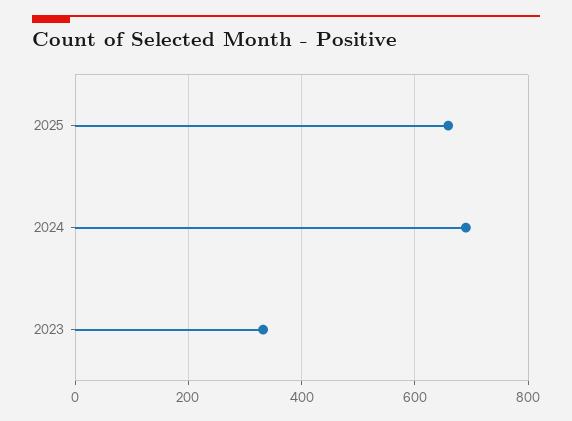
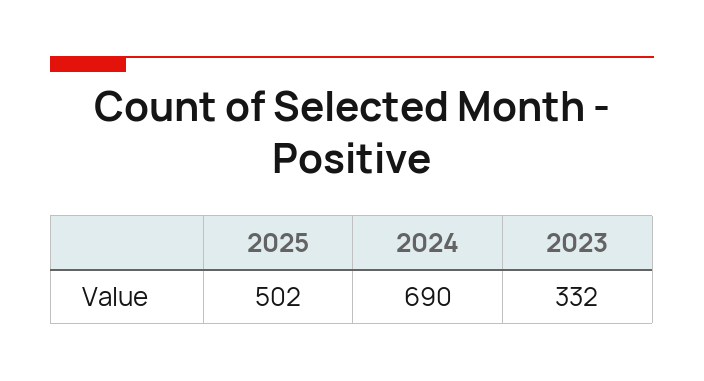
2025: 660 -> 502

